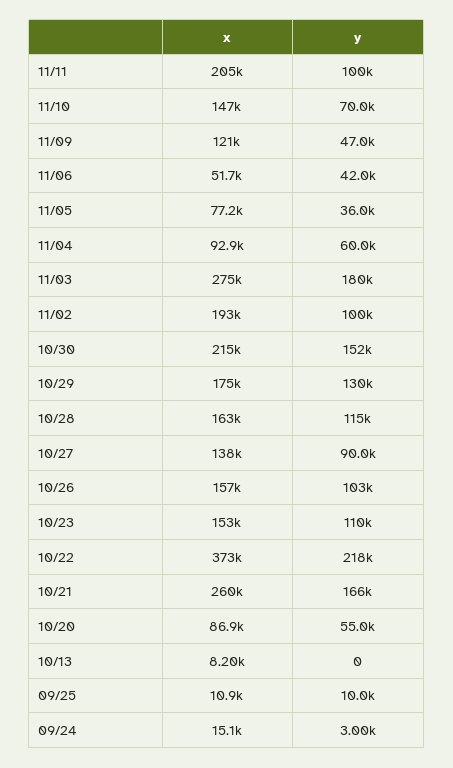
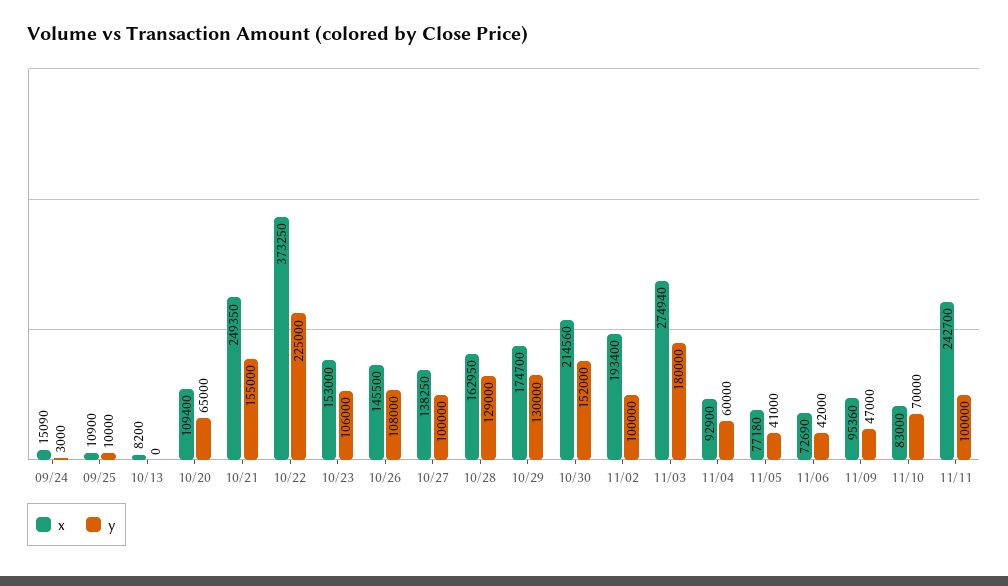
x, 11/11: 205000 -> 242700
x, 11/10: 147000 -> 83000
x, 11/09: 121000 -> 95360
x, 11/06: 51700 -> 72690
y, 11/05: 36000 -> 41000
y, 10/28: 115000 -> 129000
y, 10/27: 90000 -> 100000
x, 10/26: 157000 -> 145500
y, 10/26: 103000 -> 108000
y, 10/23: 110000 -> 106000
y, 10/22: 218000 -> 225000
x, 10/21: 260000 -> 249350
y, 10/21: 166000 -> 155000
x, 10/20: 86900 -> 109400
y, 10/20: 55000 -> 65000

